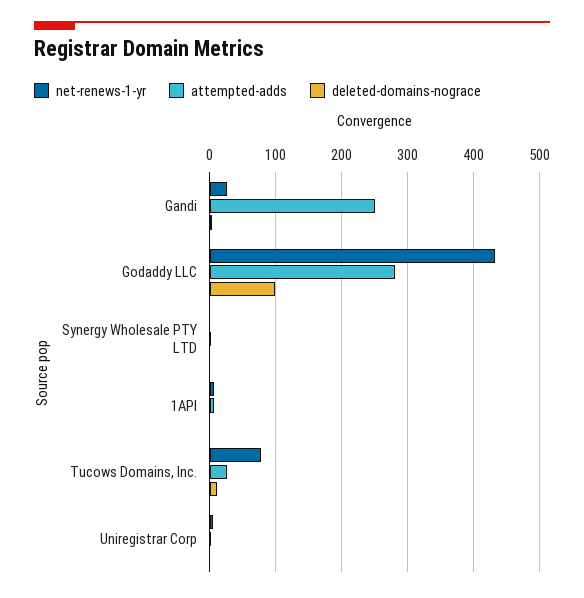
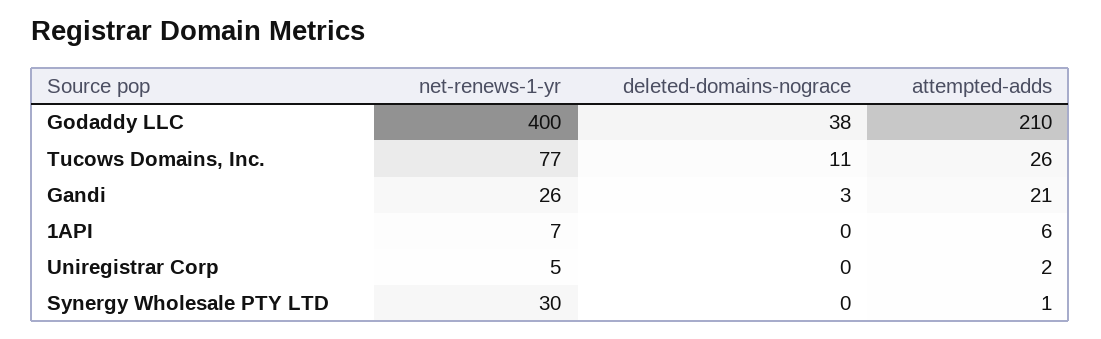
attempted-adds, Gandi: 250 -> 21
net-renews-1-yr, Godaddy LLC: 430 -> 400
attempted-adds, Godaddy LLC: 280 -> 210
deleted-domains-nograce, Godaddy LLC: 100 -> 38
net-renews-1-yr, Synergy Wholesale PTY LTD: 0 -> 30

